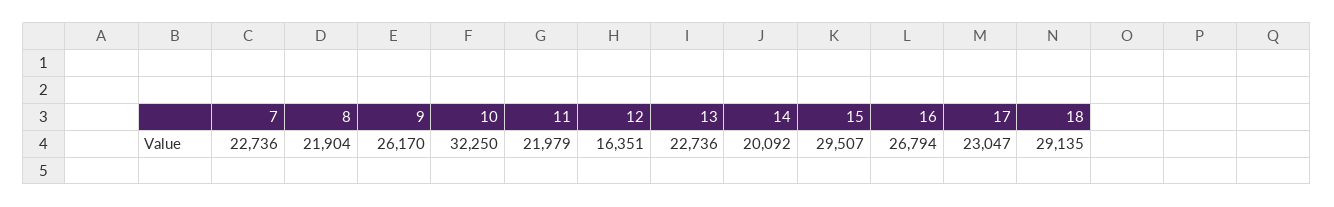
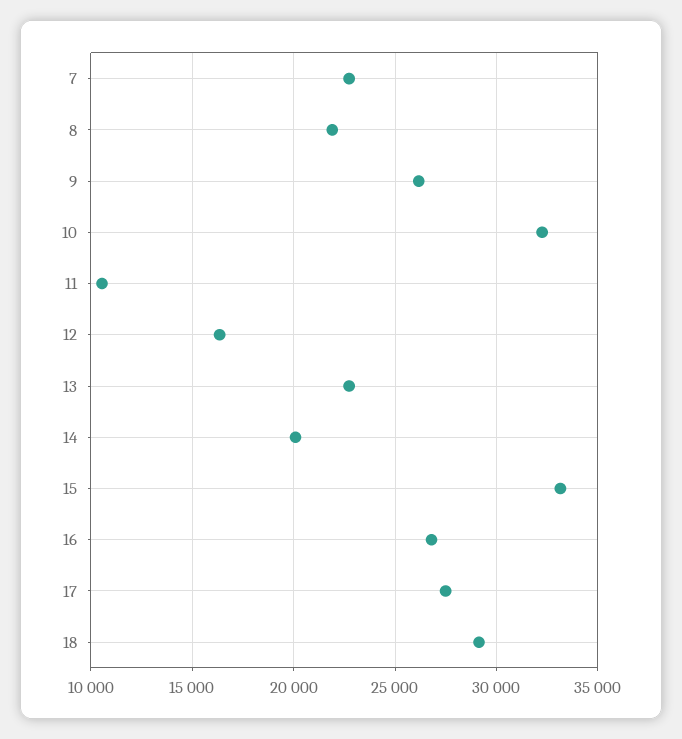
11: 21979 -> 10500
15: 29507 -> 33000
17: 23047 -> 27500

